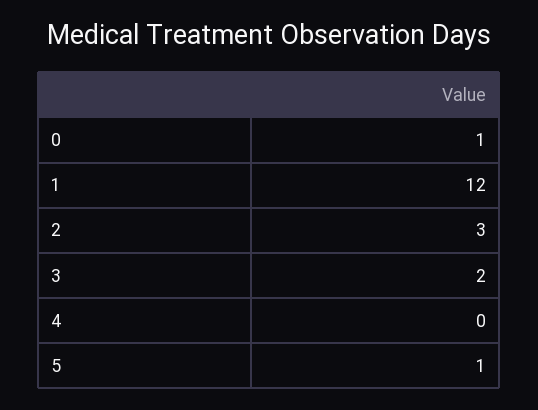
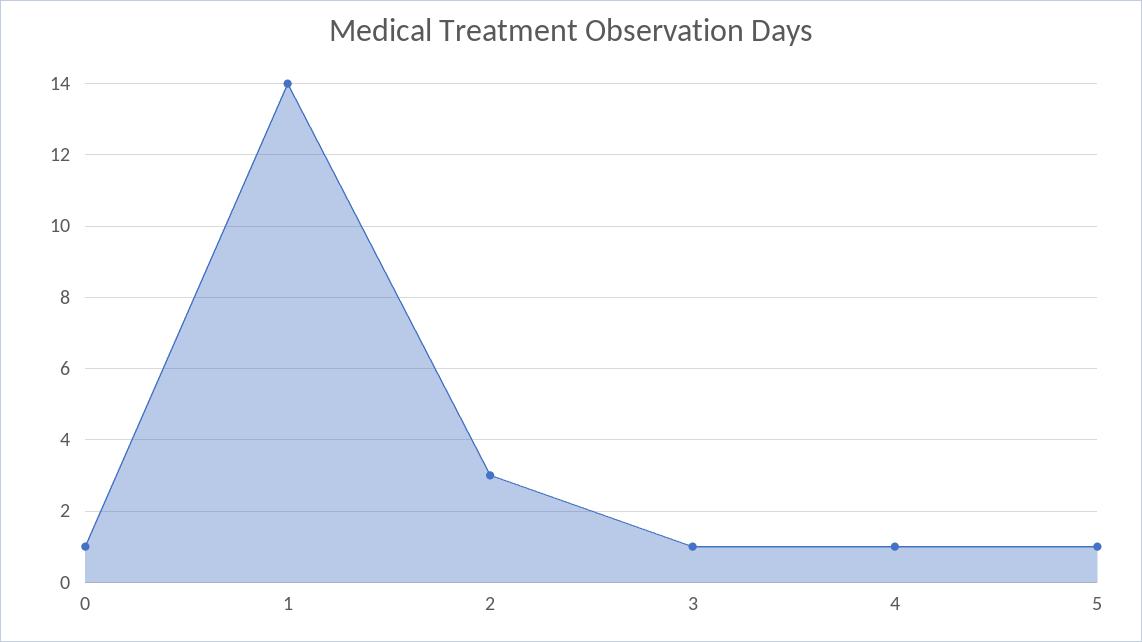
1: 12 -> 14
3: 2 -> 1
4: 0 -> 1

